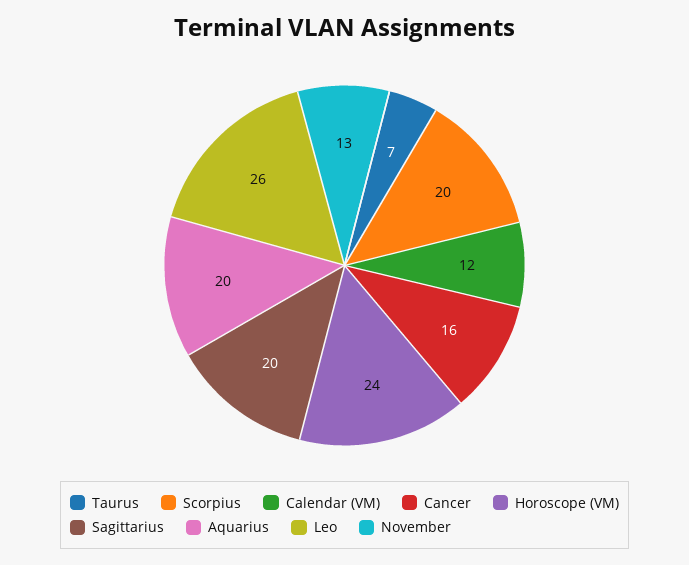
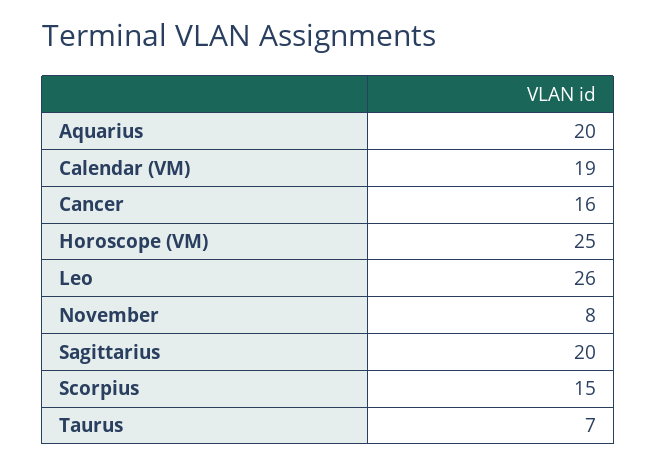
Scorpius: 20 -> 15
Calendar (VM): 12 -> 19
Horoscope (VM): 24 -> 25
November: 13 -> 8

